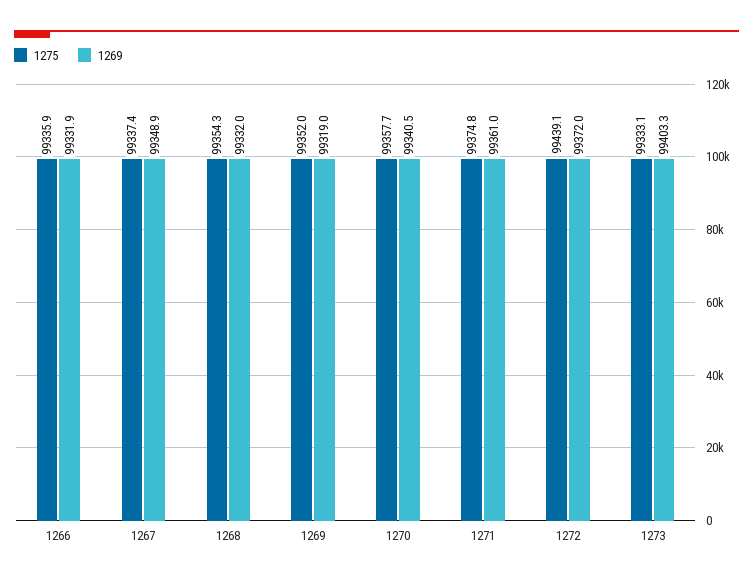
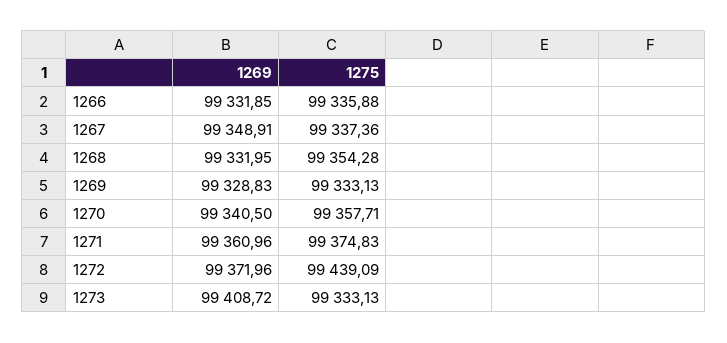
1275, 1269: 99352 -> 99333.13
1269, 1269: 99319 -> 99328.83
1269, 1273: 99403.3 -> 99408.72

